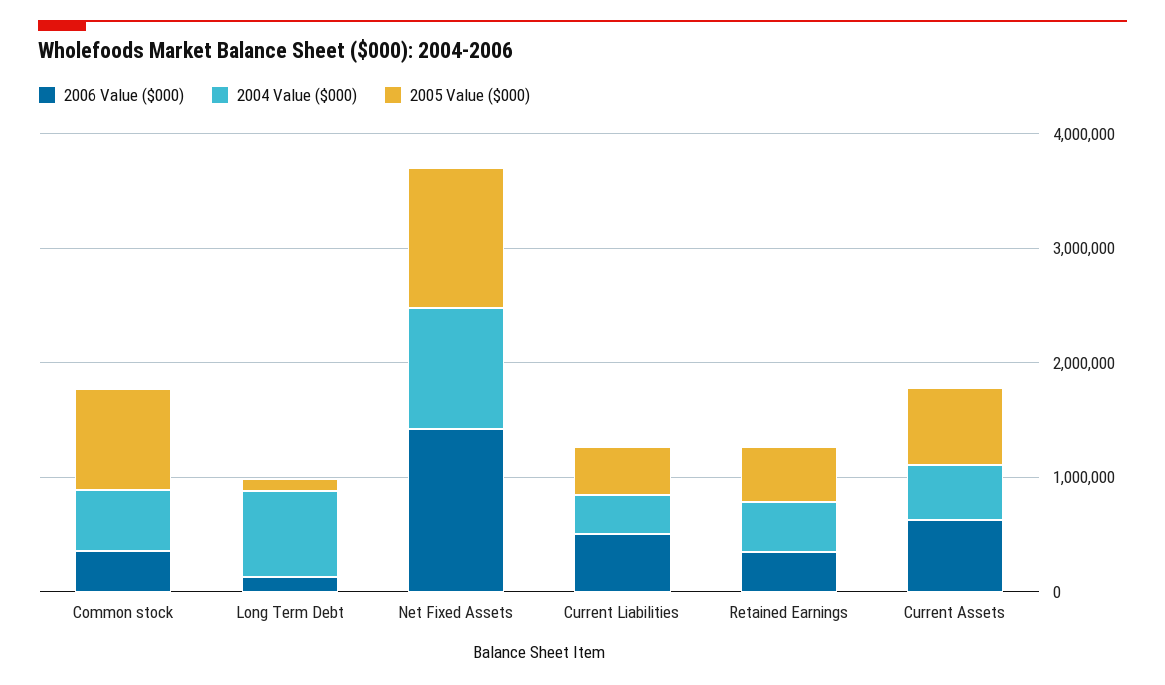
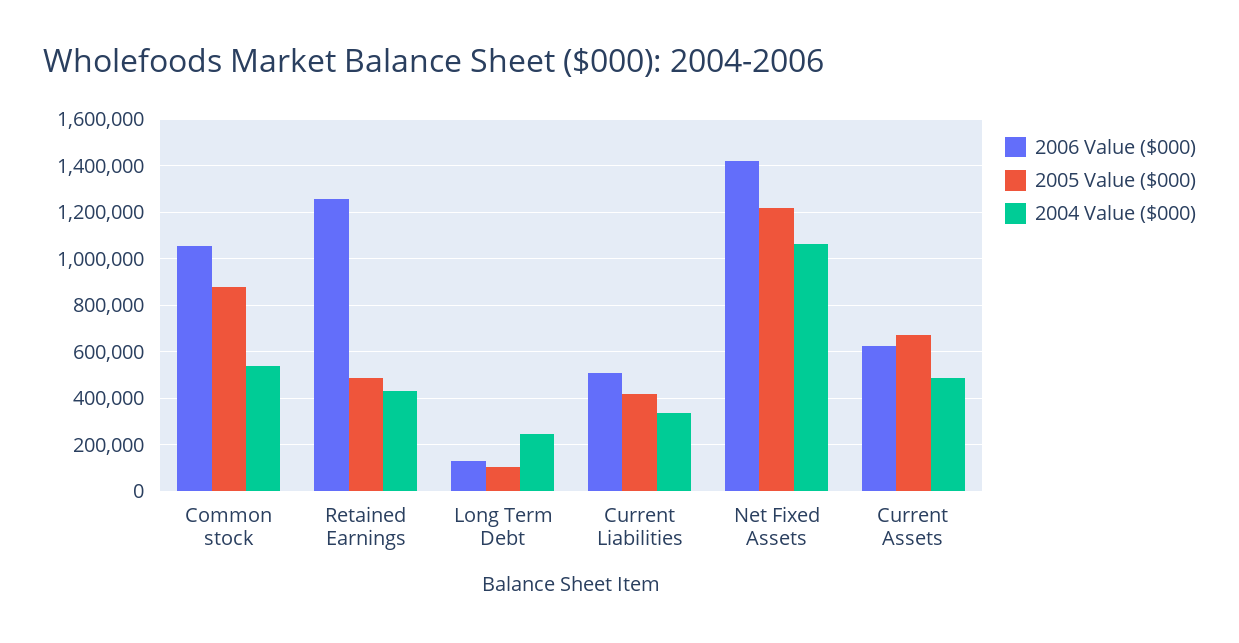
2006 Value ($000), Common stock: 400000 -> 1050000
2004 Value ($000), Long Term Debt: 800000 -> 250000
2006 Value ($000), Retained Earnings: 400000 -> 1250000

